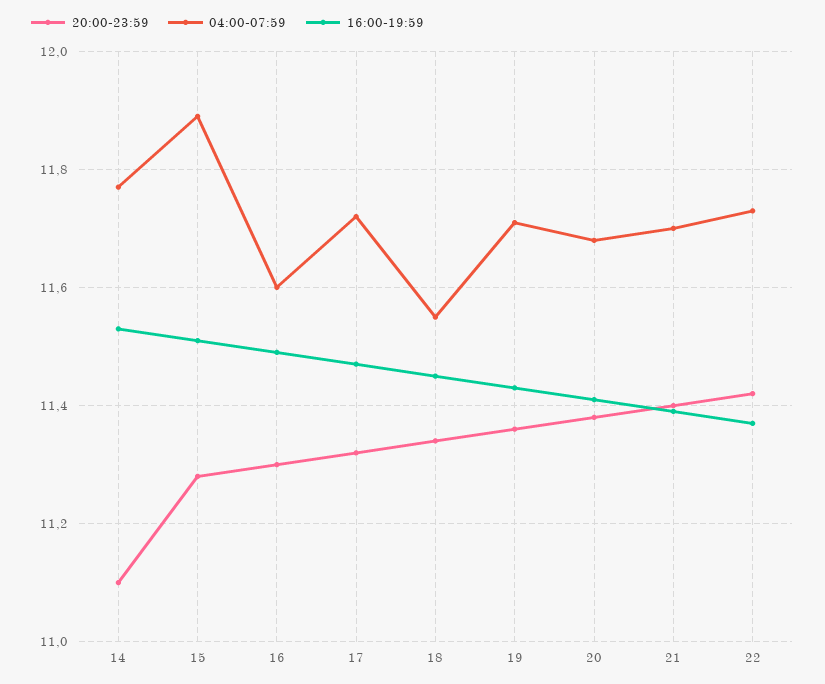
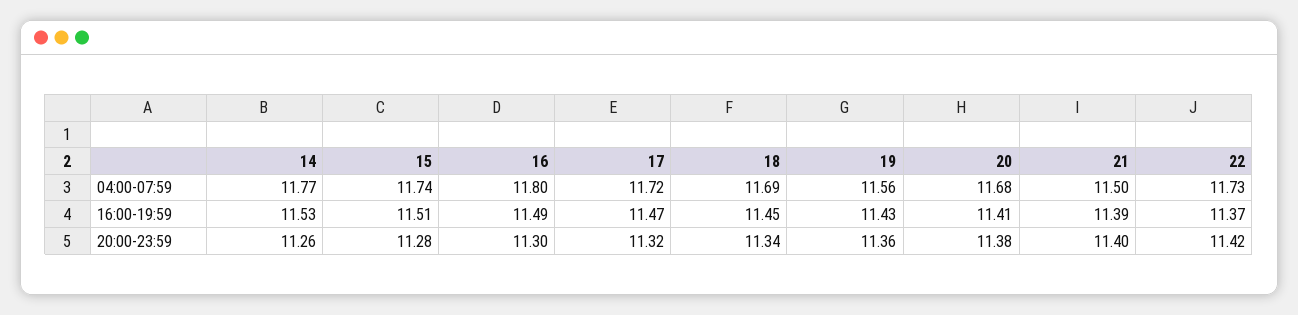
20:00-23:59, 14: 11.1 -> 11.26
04:00-07:59, 15: 11.9 -> 11.74
04:00-07:59, 16: 11.6 -> 11.8
04:00-07:59, 18: 11.55 -> 11.69
04:00-07:59, 19: 11.7 -> 11.56
04:00-07:59, 21: 11.7 -> 11.5

